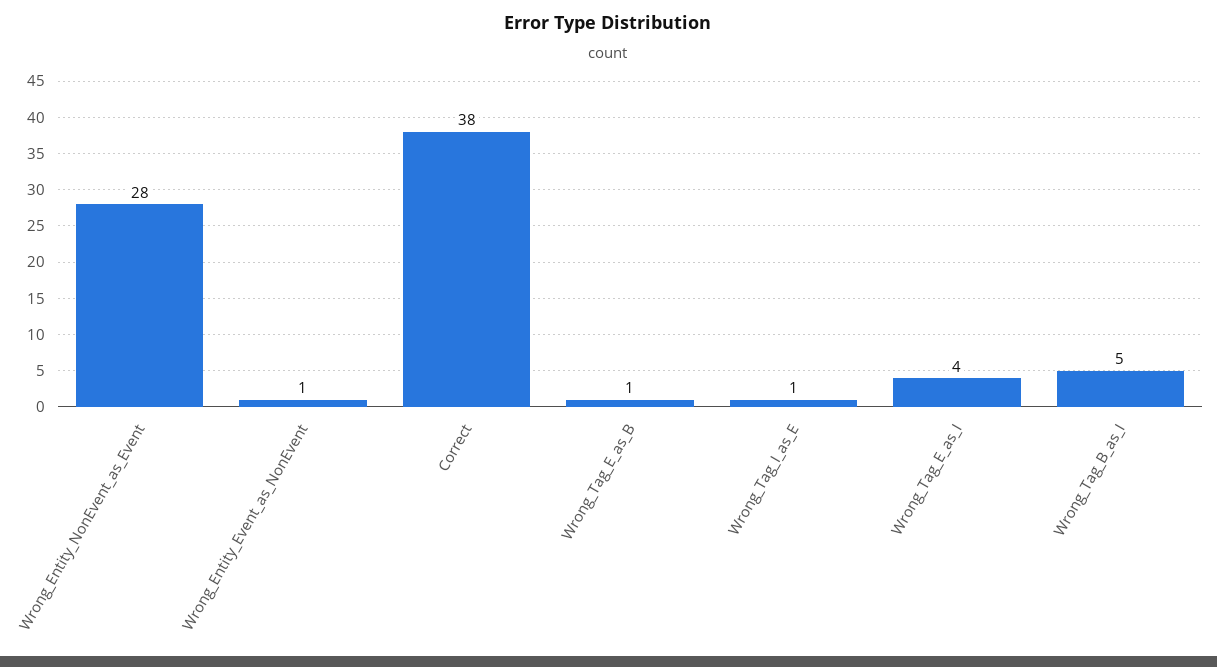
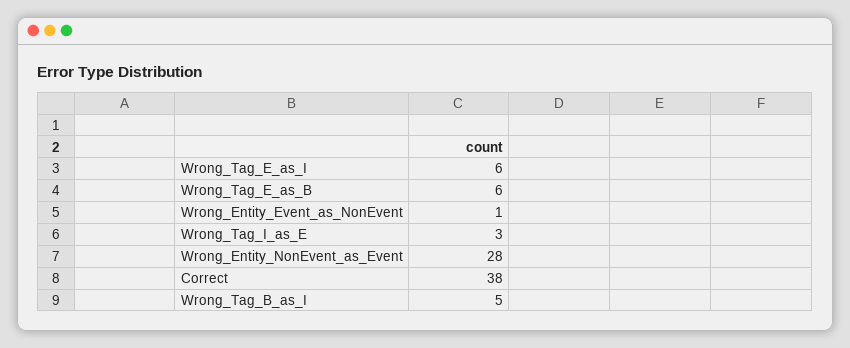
Wrong_Tag_E_as_B: 1 -> 6
Wrong_Tag_I_as_E: 1 -> 3
Wrong_Tag_E_as_I: 4 -> 6

